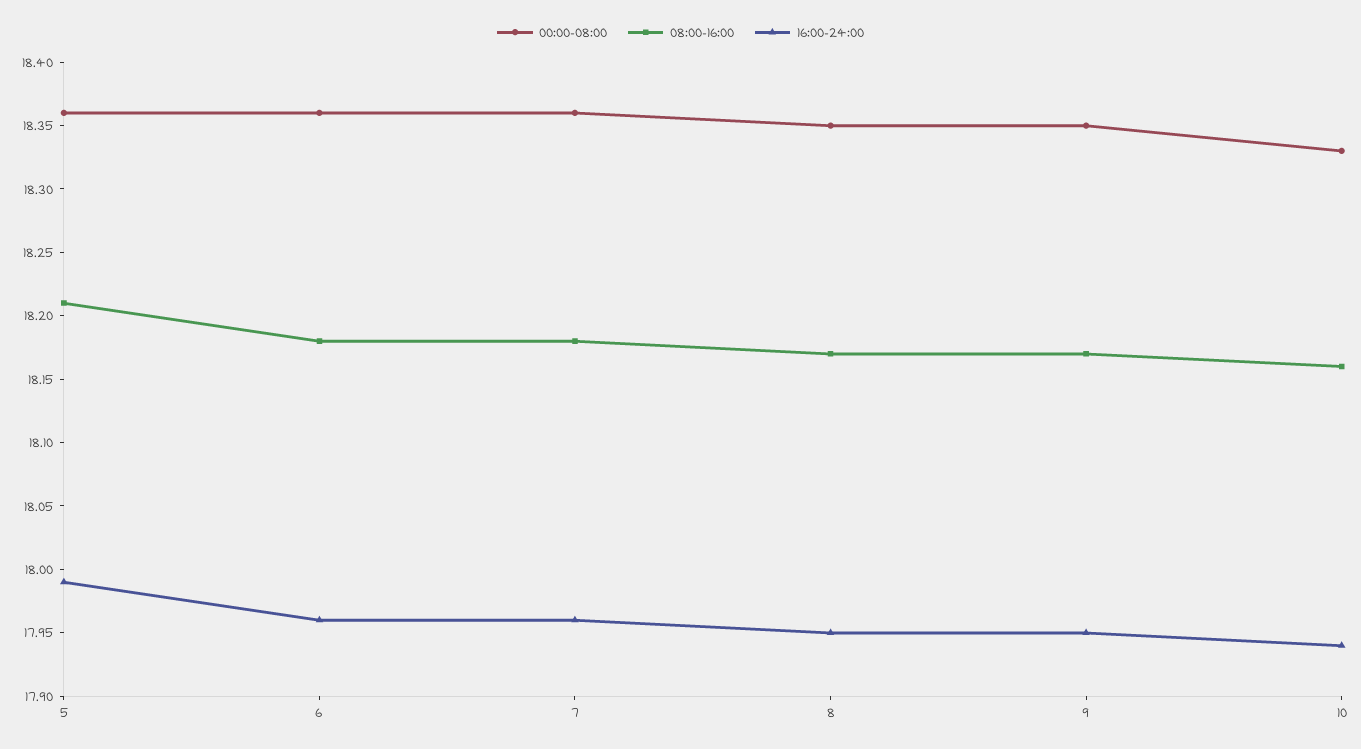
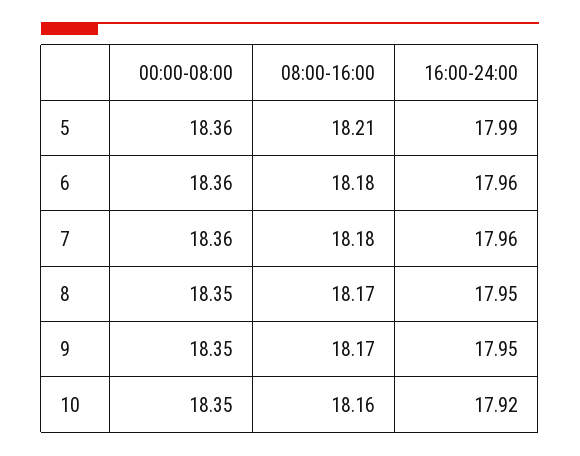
00:00-08:00, 10: 18.33 -> 18.35
16:00-24:00, 10: 17.94 -> 17.92

